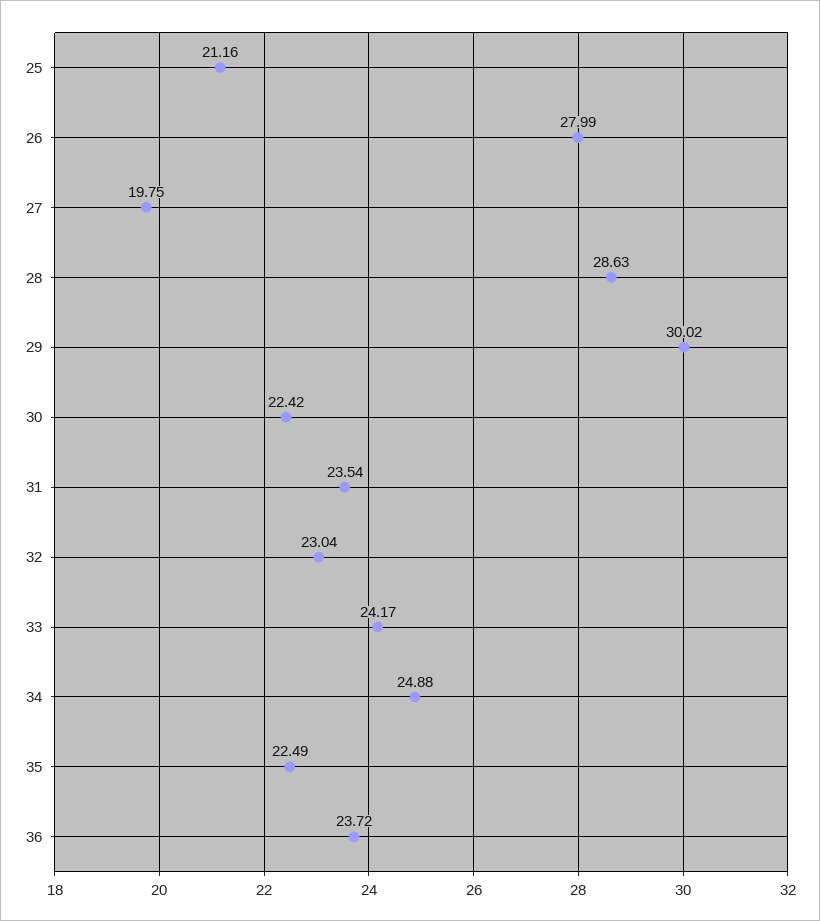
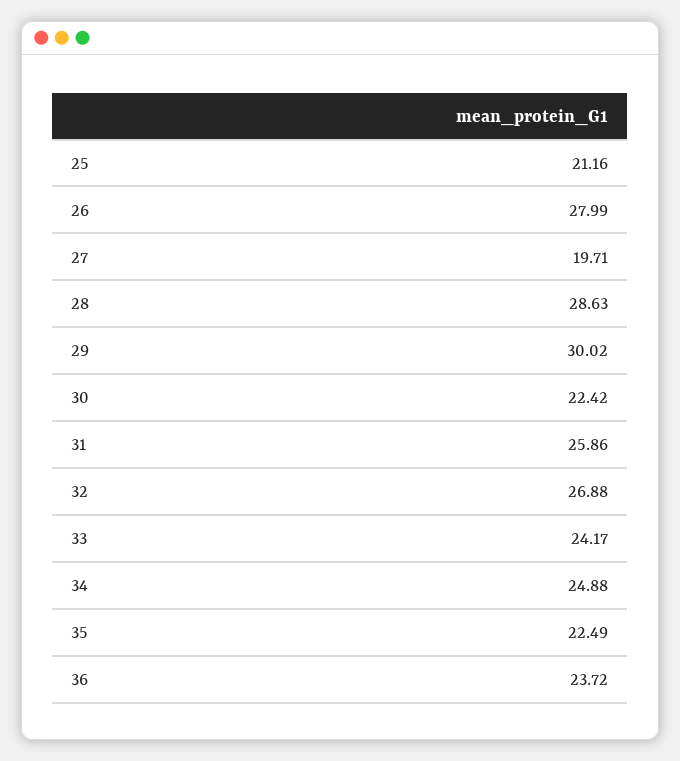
27: 19.75 -> 19.71
31: 23.54 -> 25.86
32: 23.04 -> 26.88

